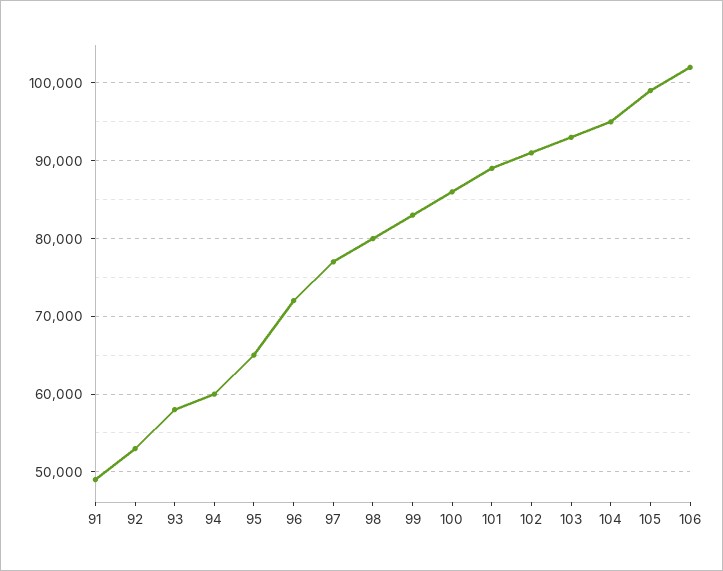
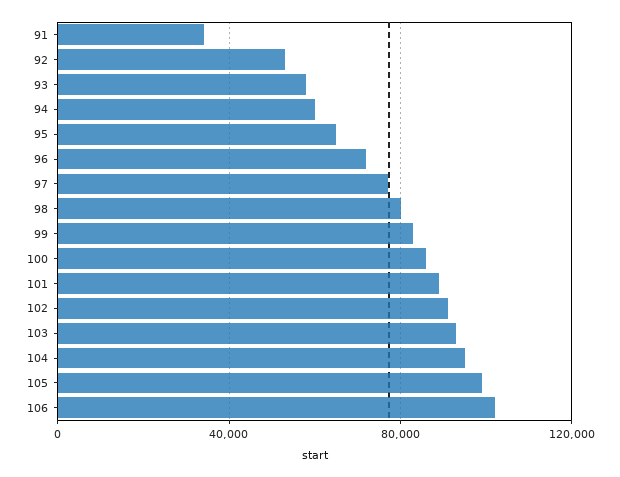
91: 49000 -> 35000

